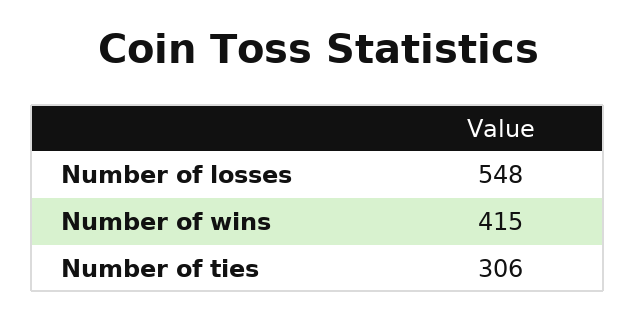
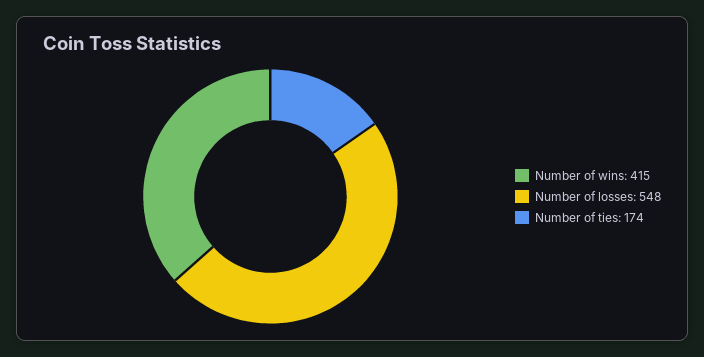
Number of ties: 306 -> 174

